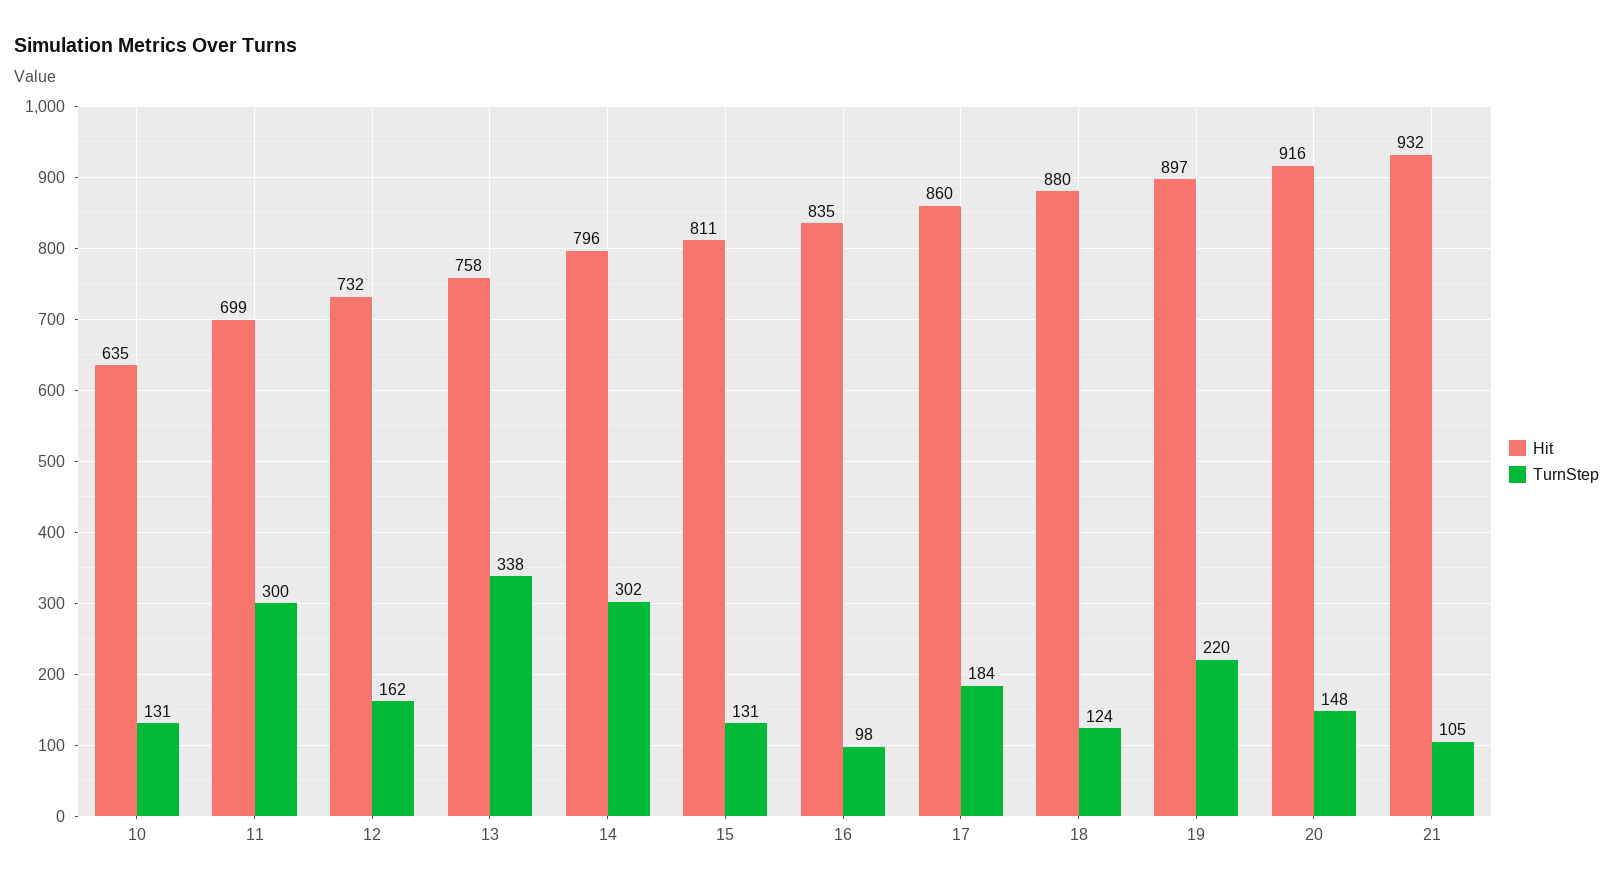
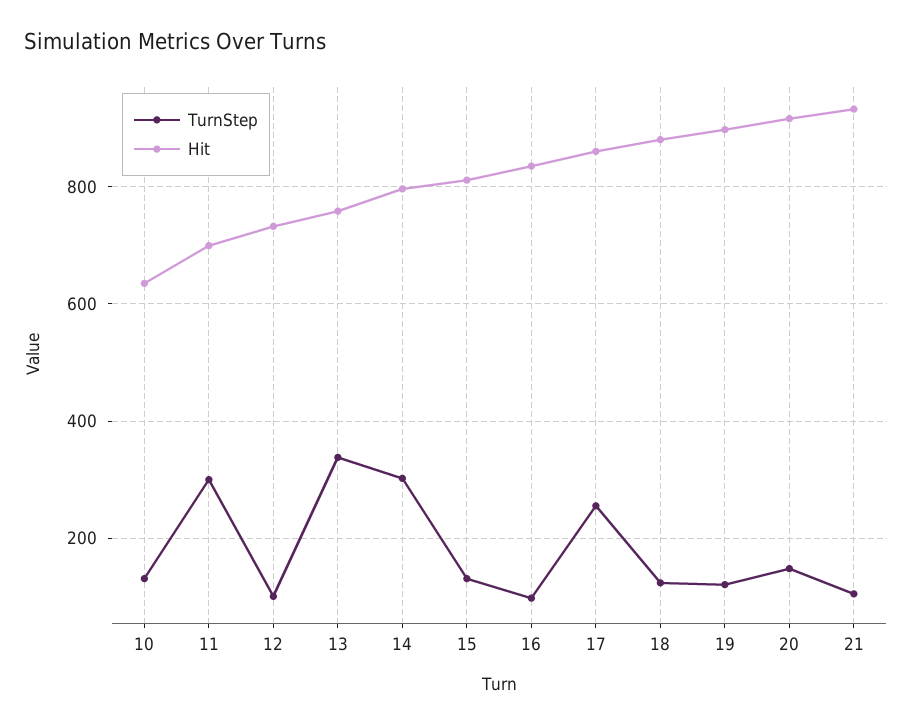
TurnStep, 12: 162 -> 100
TurnStep, 17: 184 -> 260
TurnStep, 19: 220 -> 120

